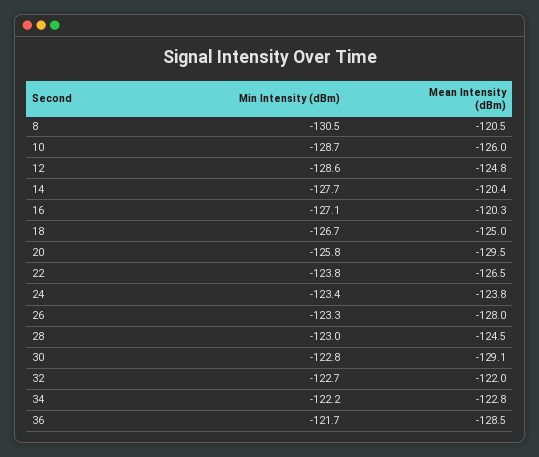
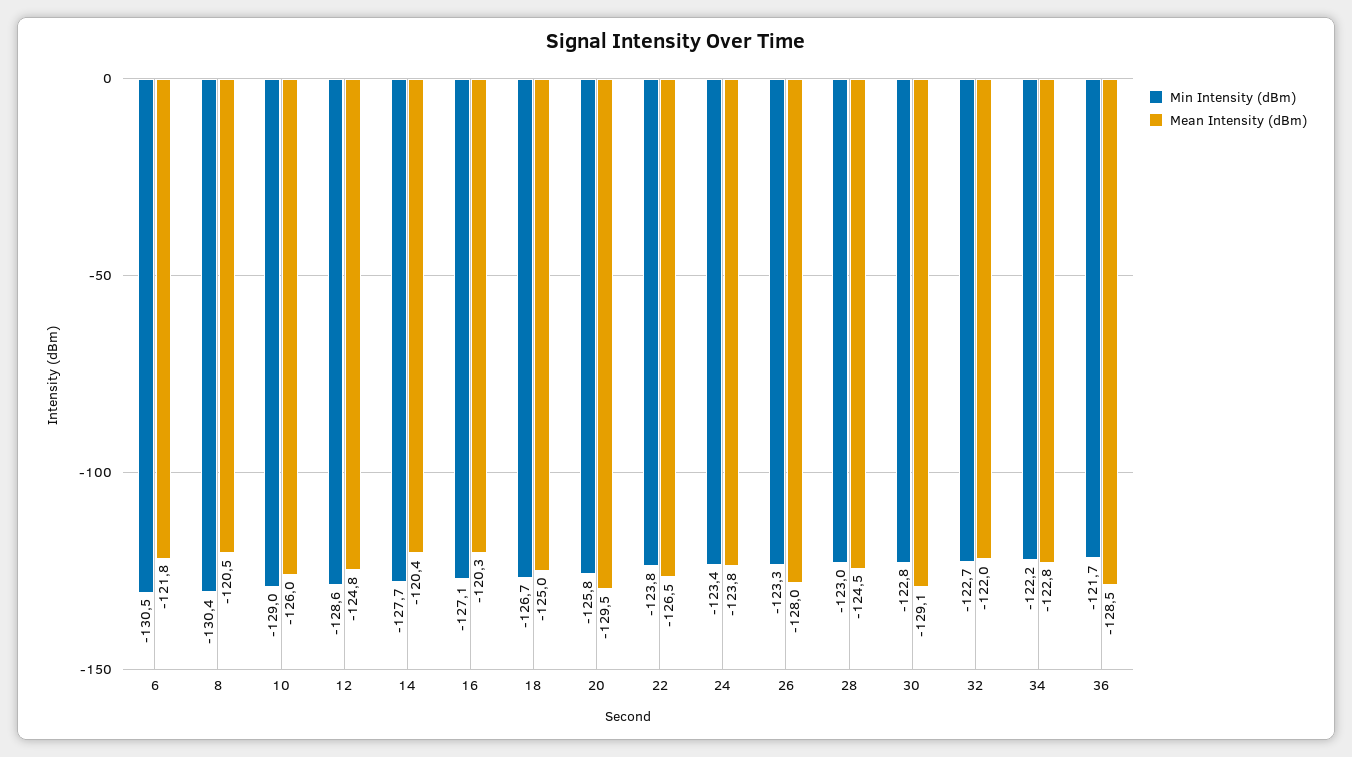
Min Intensity (dBm), 8: -130.5 -> -130.4
Min Intensity (dBm), 10: -128.7 -> -129
Min Intensity (dBm), 6: none -> -130.5
Mean Intensity (dBm), 6: none -> -121.8

